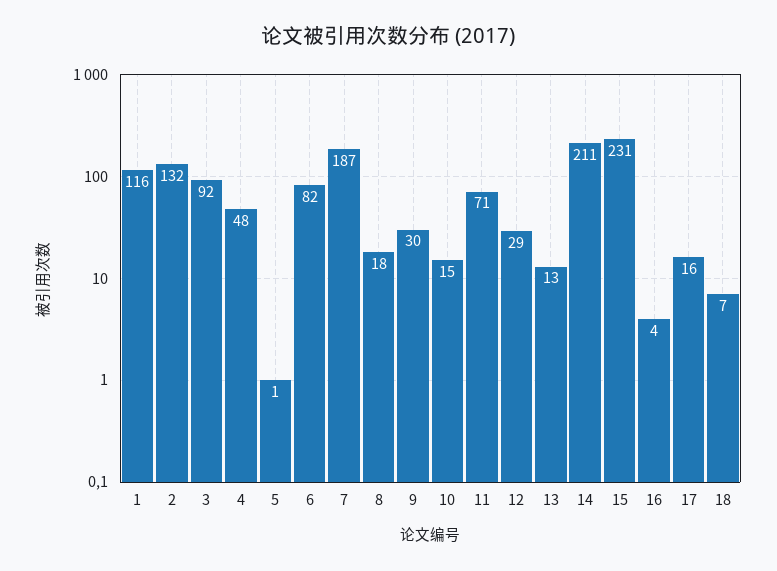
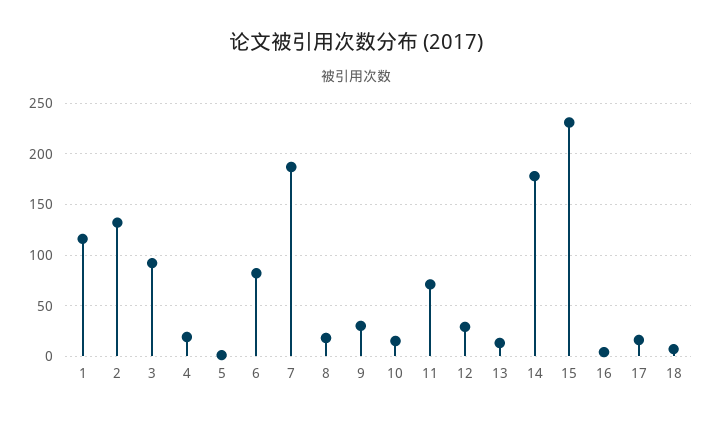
4: 48 -> 20
14: 211 -> 180

